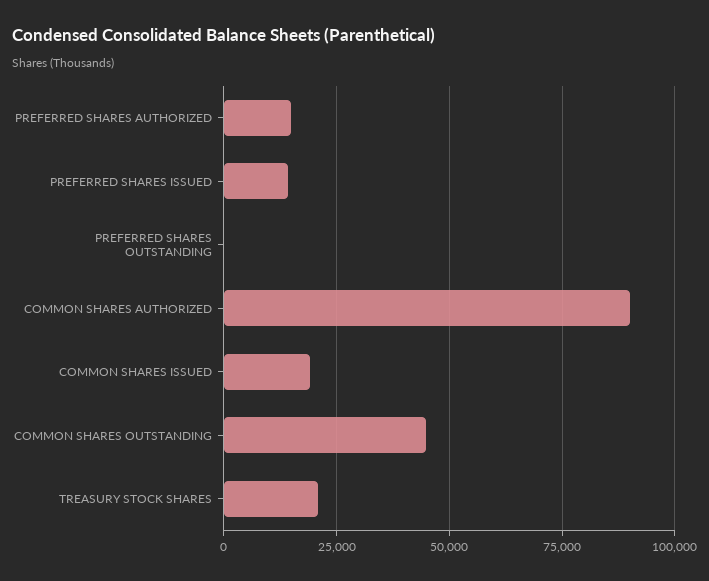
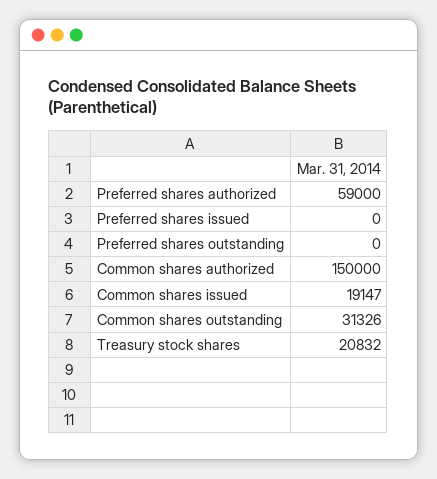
PREFERRED SHARES AUTHORIZED: 15000 -> 59000
PREFERRED SHARES ISSUED: 15000 -> 0
COMMON SHARES AUTHORIZED: 90000 -> 150000
COMMON SHARES OUTSTANDING: 45000 -> 31326

